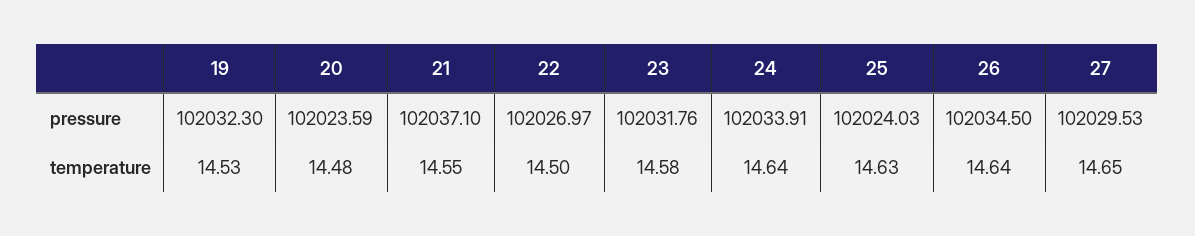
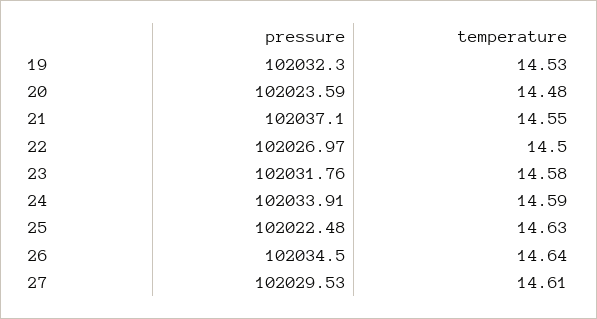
25, pressure: 102024.03 -> 102022.48
24, temperature: 14.64 -> 14.59
27, temperature: 14.65 -> 14.61

